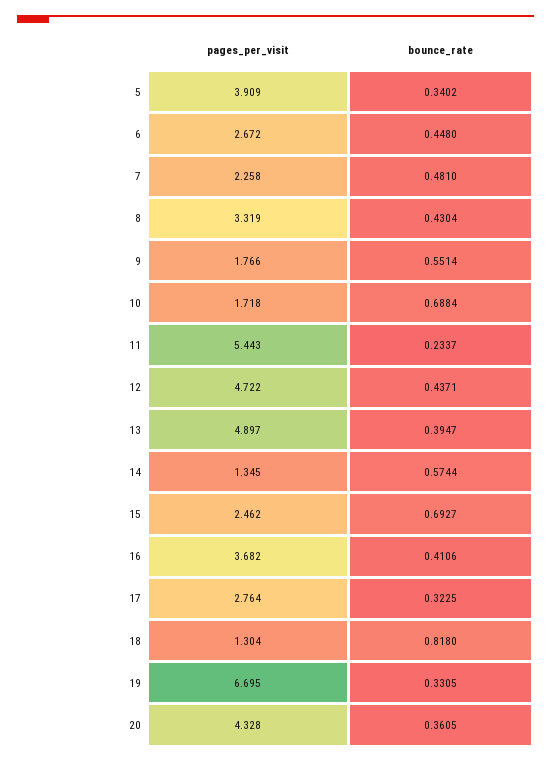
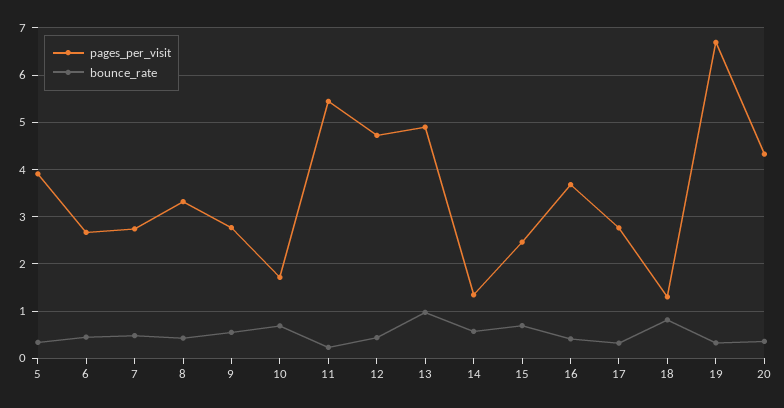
pages_per_visit, 7: 2.258 -> 2.8
pages_per_visit, 9: 1.766 -> 2.8
bounce_rate, 13: 0.3947 -> 1

